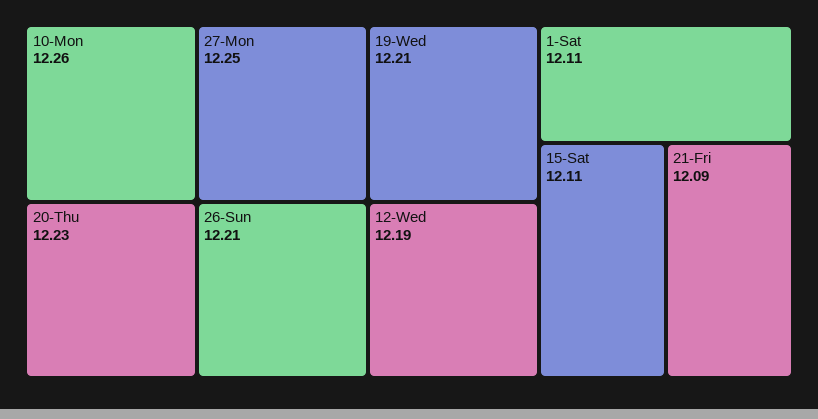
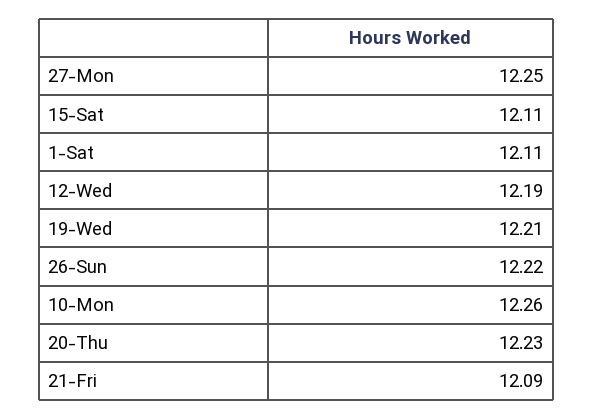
26-Sun: 12.21 -> 12.22

